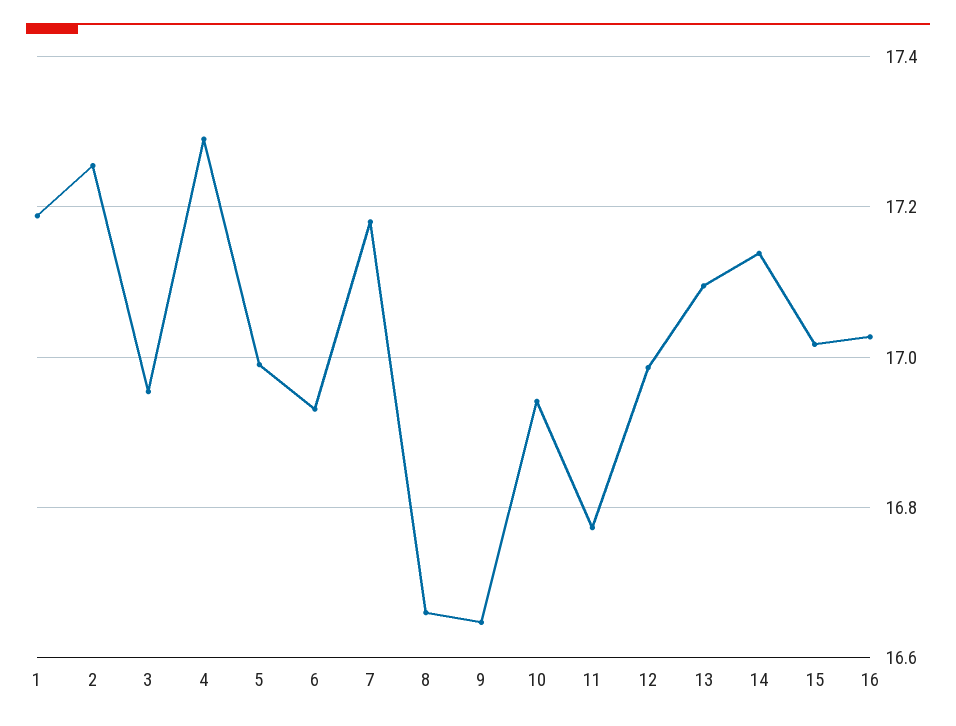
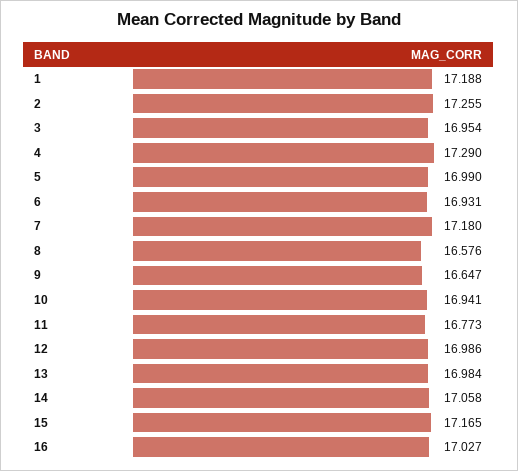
8: 16.66 -> 16.576
13: 17.1 -> 16.984
14: 17.14 -> 17.058
15: 17.02 -> 17.165

